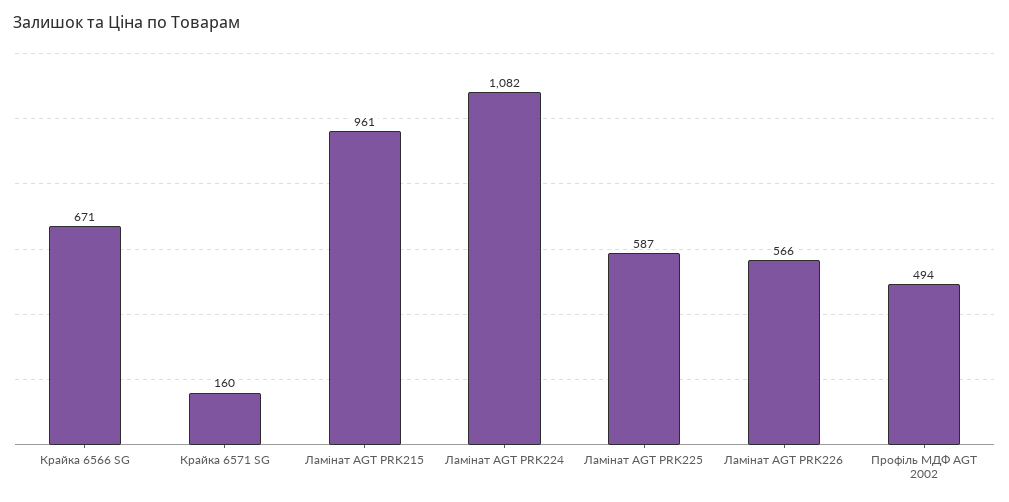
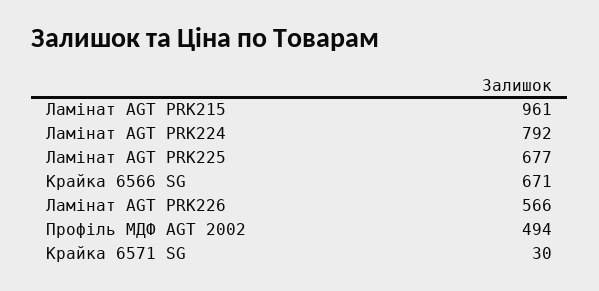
Крайка 6571 SG: 160 -> 30
Ламінат AGT PRK224: 1082 -> 792
Ламінат AGT PRK225: 587 -> 677

